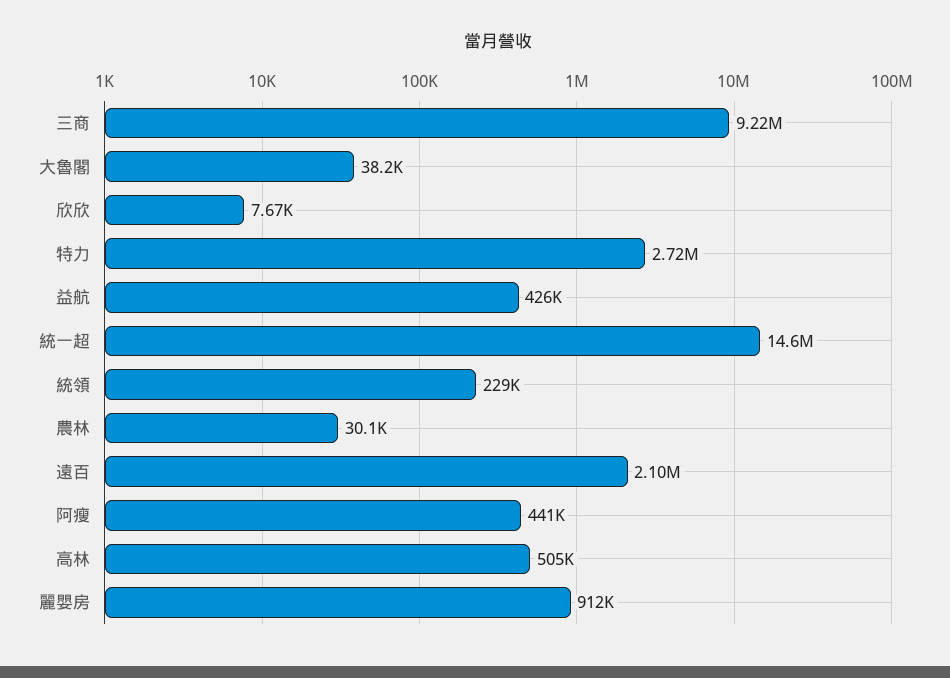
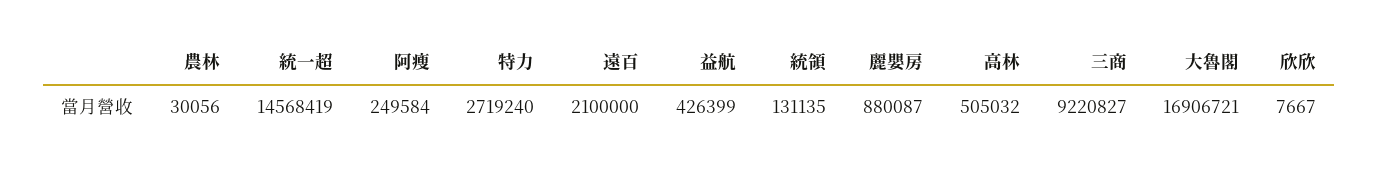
大魯閣: 38200 -> 16906721
統領: 229000 -> 131135
阿瘦: 441000 -> 249584
麗嬰房: 912000 -> 880087

